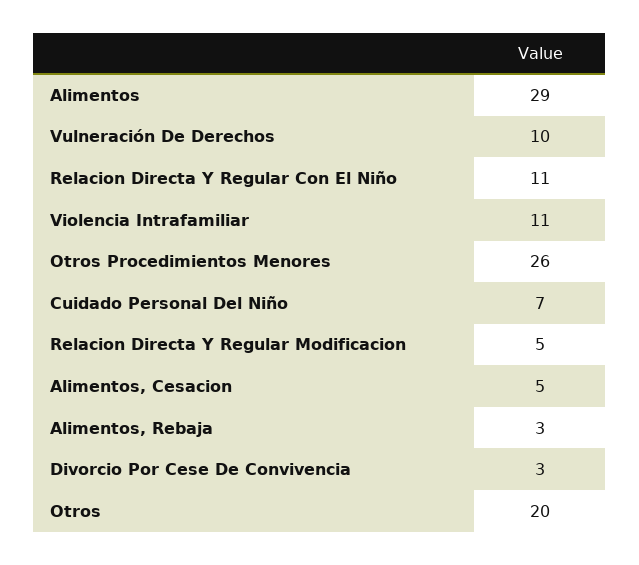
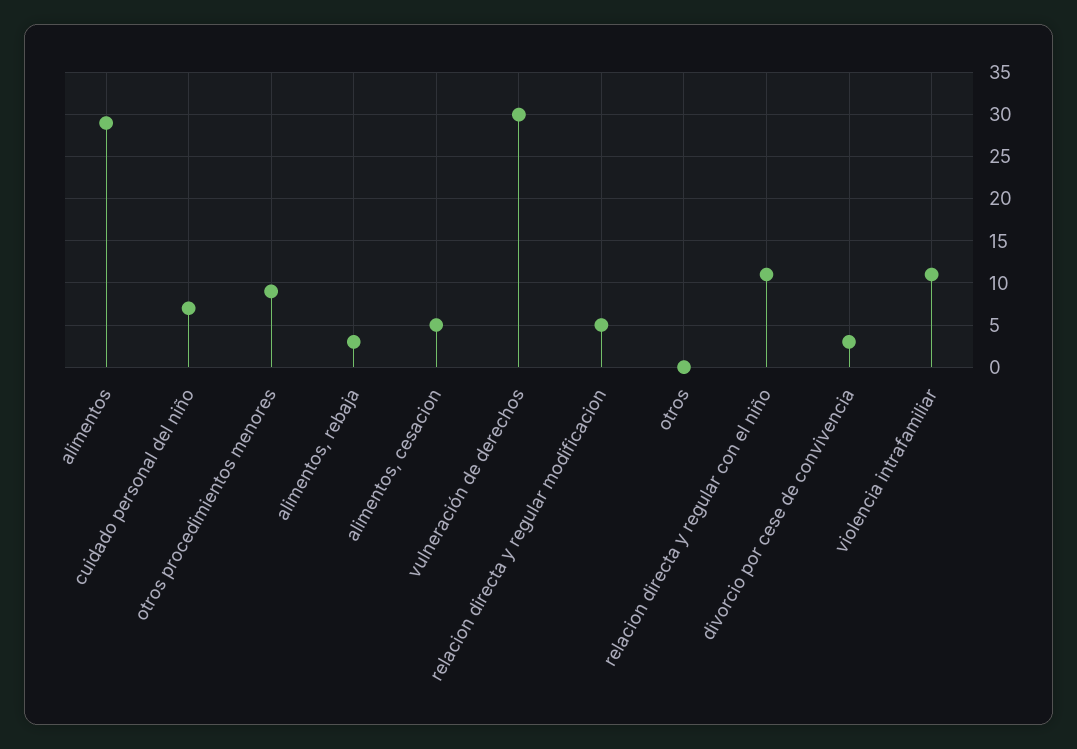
Vulneración De Derechos: 10 -> 30
Otros Procedimientos Menores: 26 -> 9
Otros: 20 -> 0

